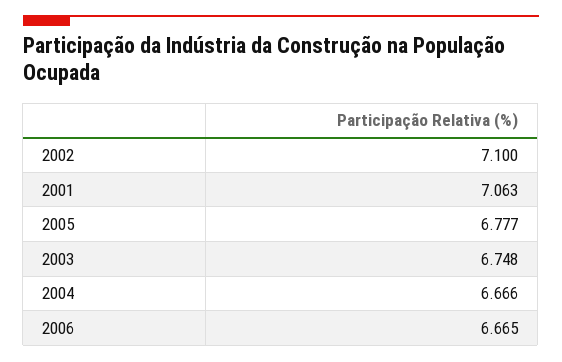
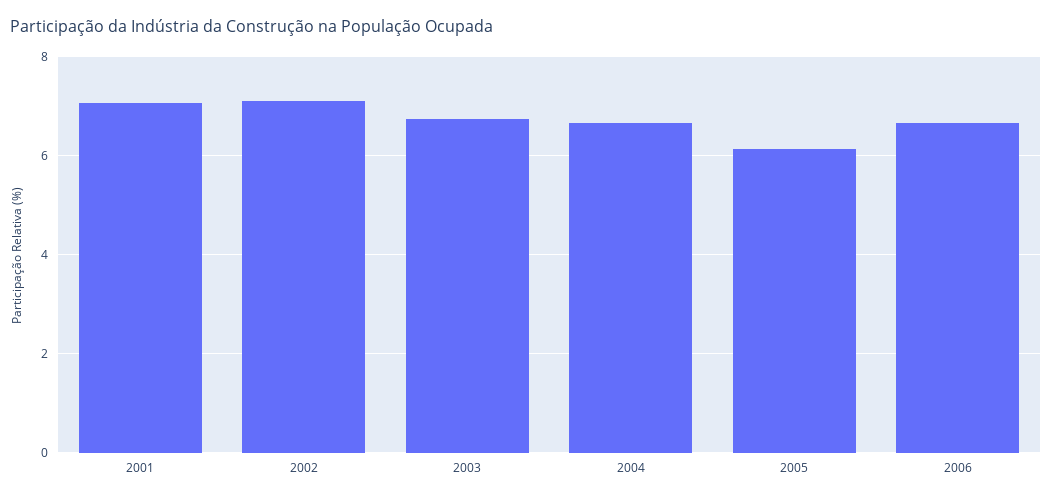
2005: 6.777 -> 6.2

